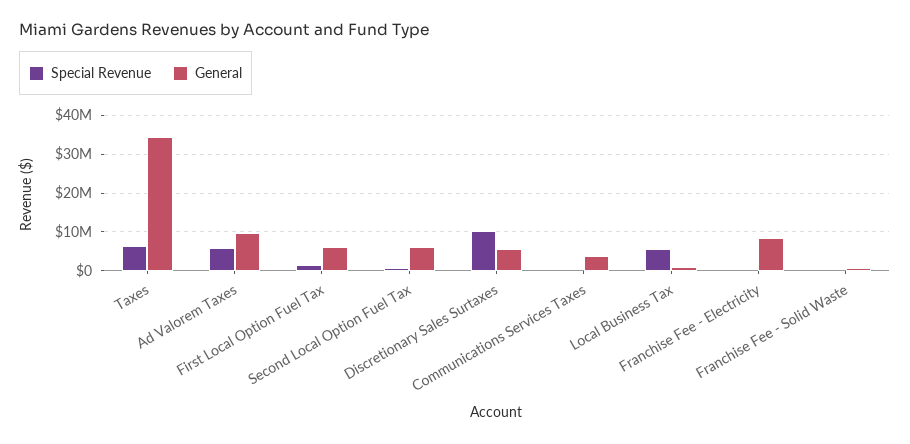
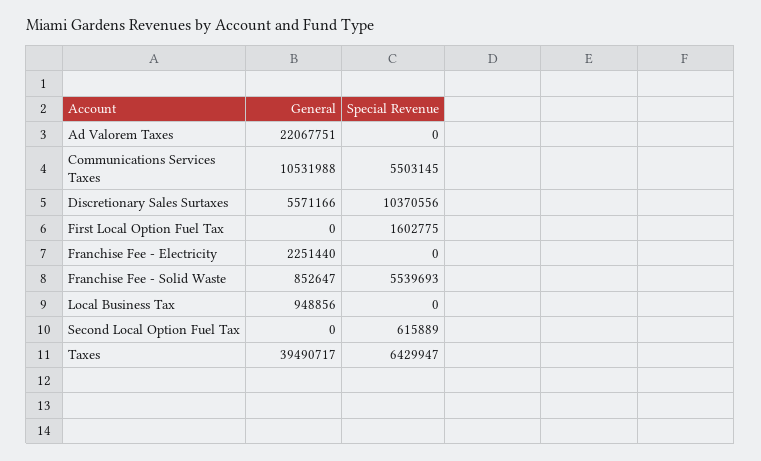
General, Taxes: 34000000 -> 39490717
Special Revenue, Ad Valorem Taxes: 6000000 -> 0
General, Ad Valorem Taxes: 10000000 -> 22067751
General, First Local Option Fuel Tax: 6000000 -> 0
General, Second Local Option Fuel Tax: 6000000 -> 0
Special Revenue, Communications Services Taxes: 0 -> 5503145
General, Communications Services Taxes: 4000000 -> 10531988
Special Revenue, Local Business Tax: 6000000 -> 0
General, Franchise Fee - Electricity: 8000000 -> 2251440
Special Revenue, Franchise Fee - Solid Waste: 0 -> 5539693

